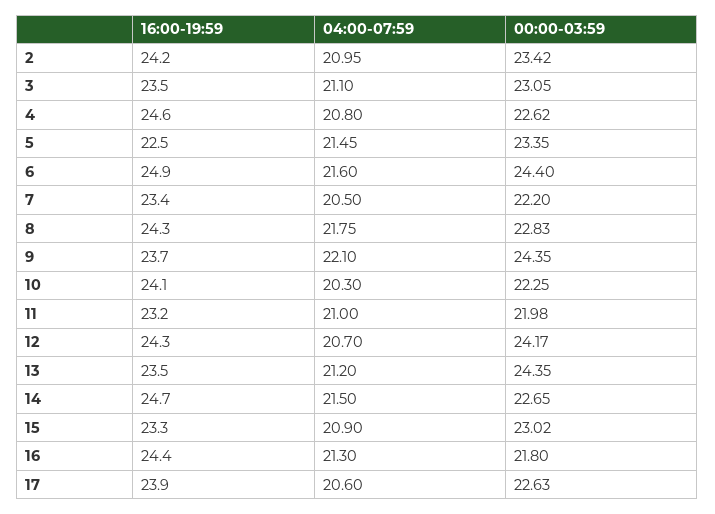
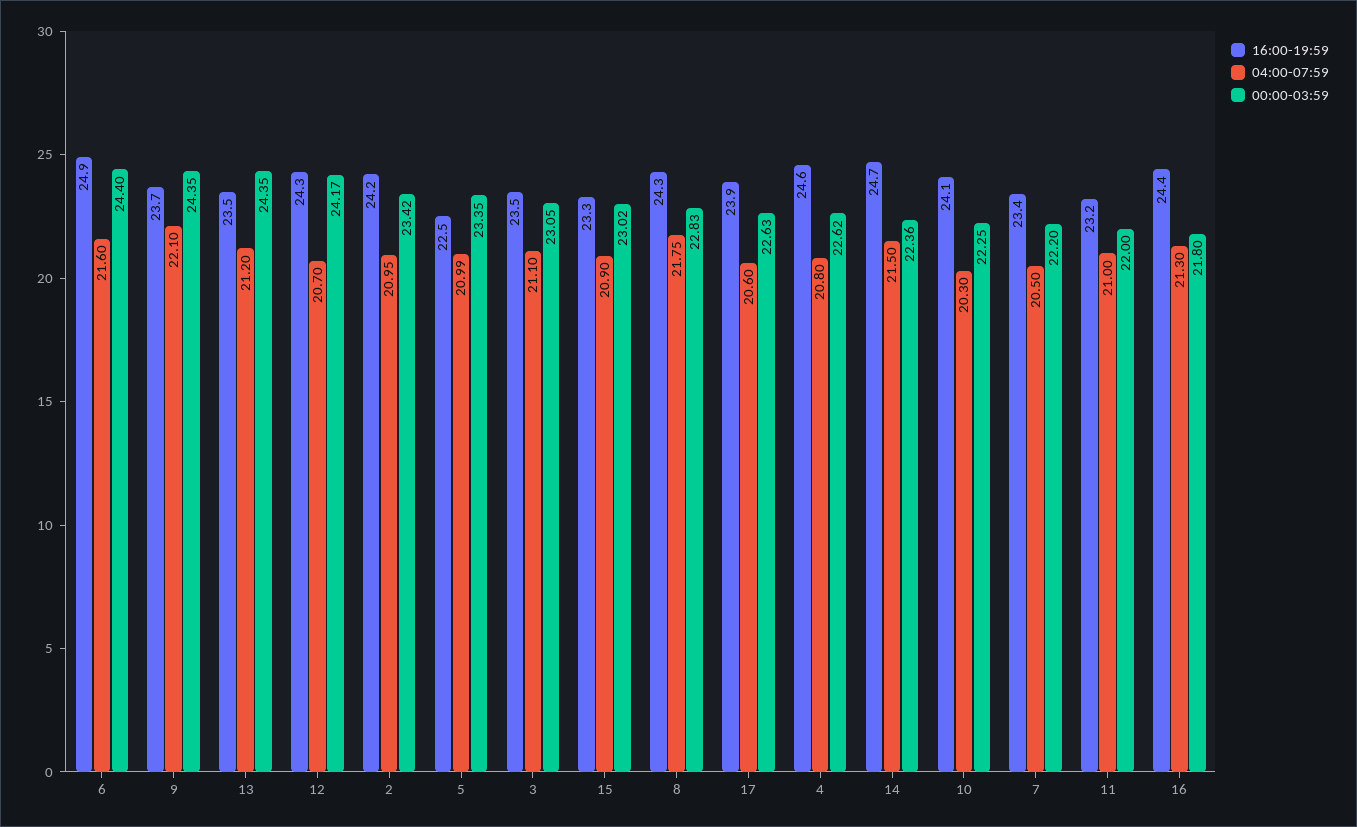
04:00-07:59, 5: 21.45 -> 20.99
00:00-03:59, 11: 21.98 -> 22
00:00-03:59, 14: 22.65 -> 22.36

